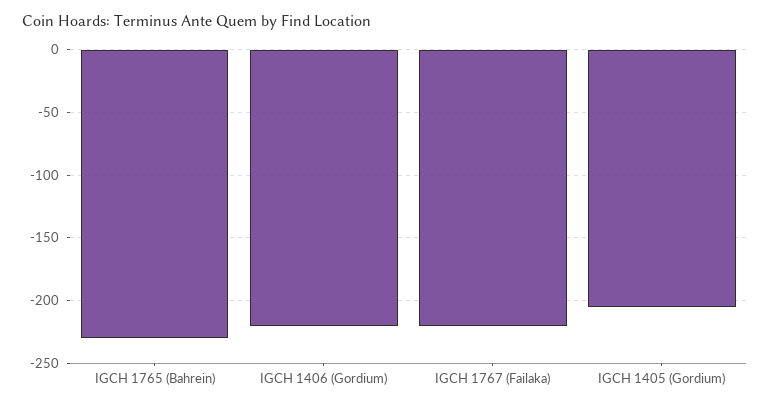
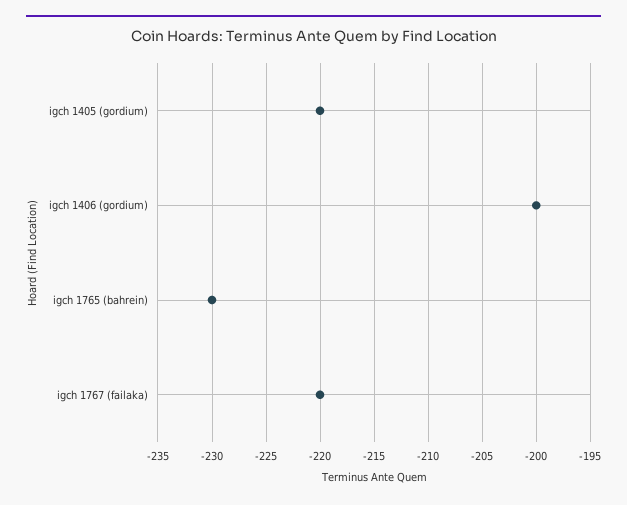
IGCH 1406 (Gordium): -220 -> -200
IGCH 1405 (Gordium): -205 -> -220

